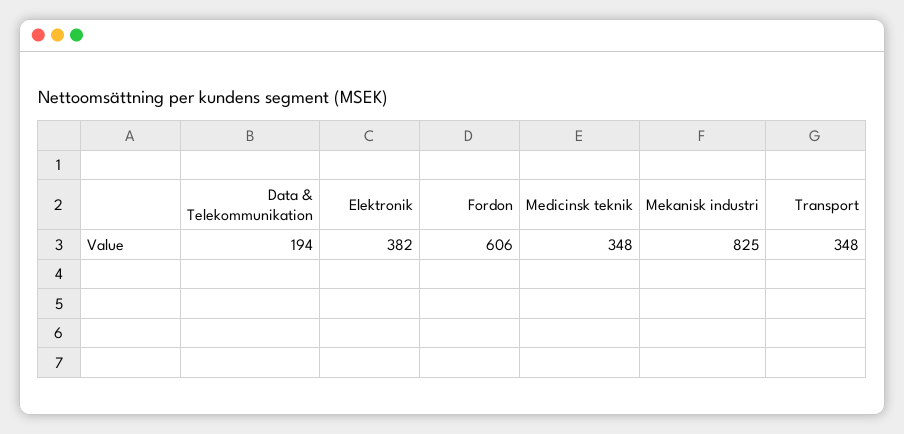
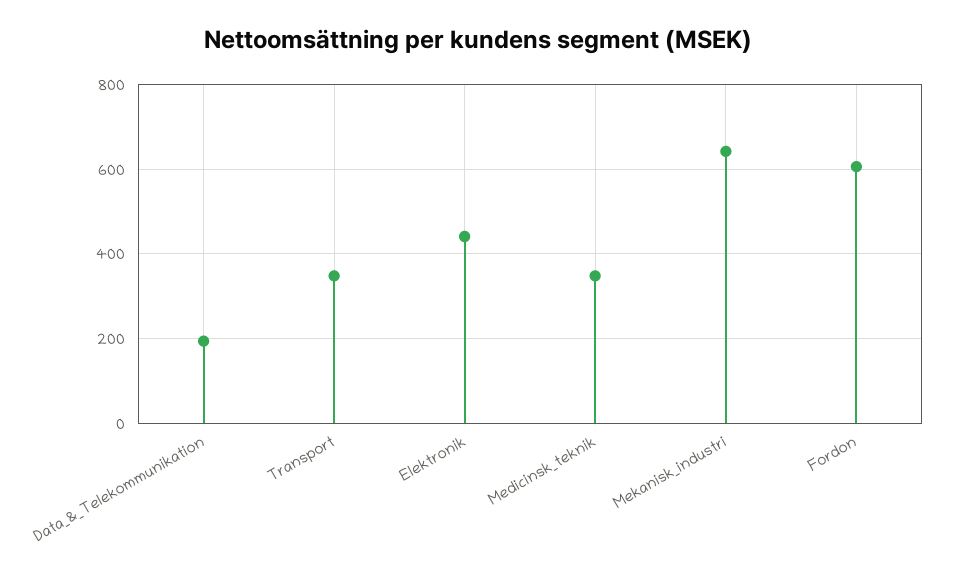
Elektronik: 382 -> 440
Mekanisk industri: 825 -> 640

